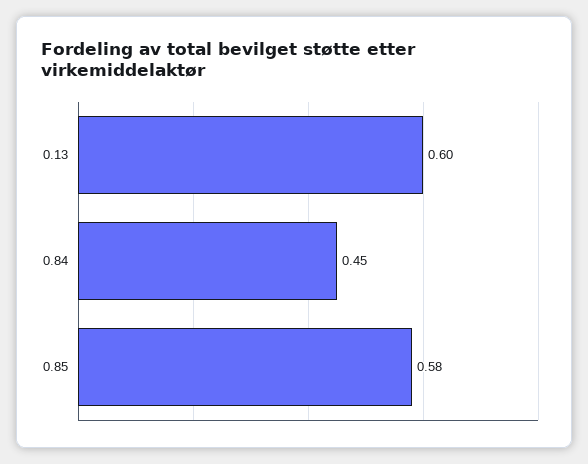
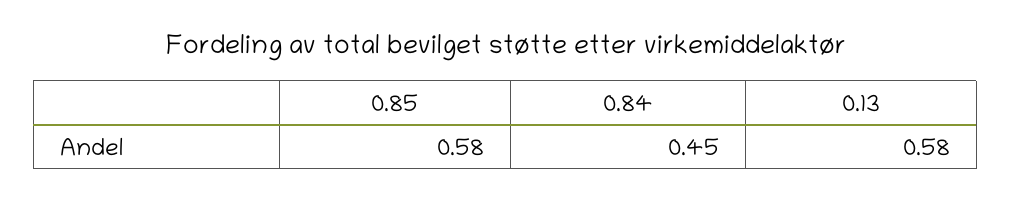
0.13: 0.6 -> 0.58

